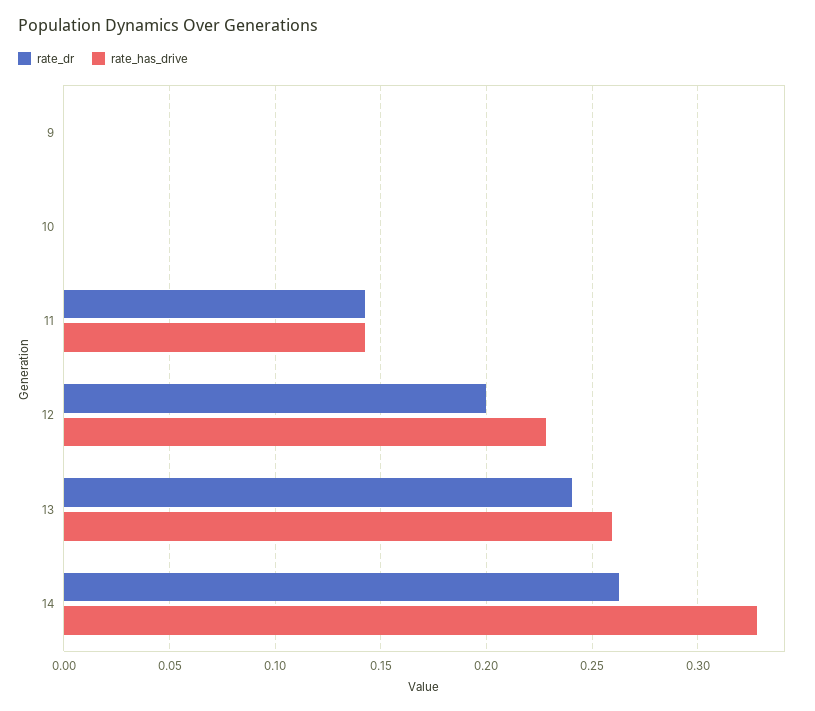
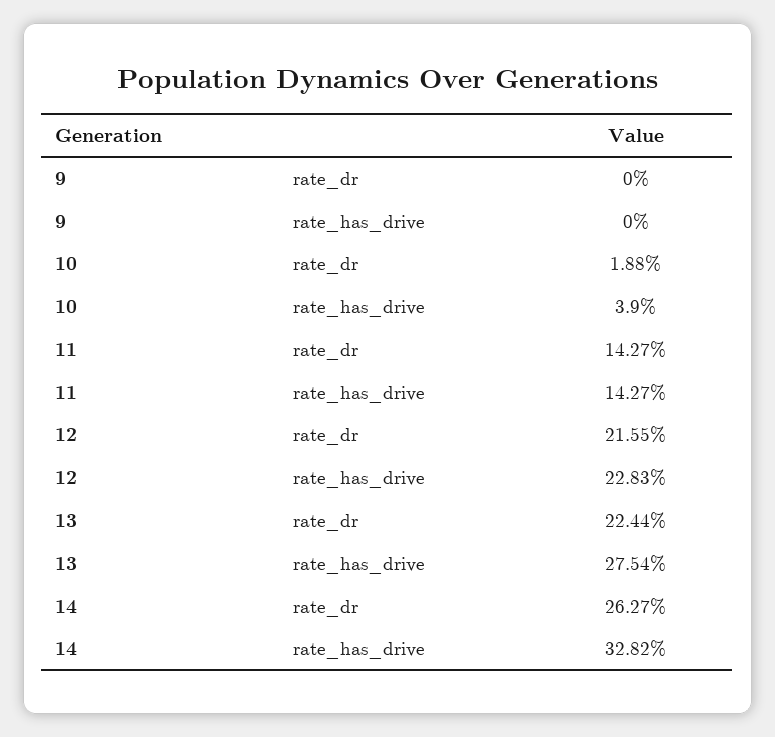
rate_dr, 10: 0 -> 0.0188
rate_has_drive, 10: 0 -> 0.039
rate_dr, 12: 0.2 -> 0.2155
rate_dr, 13: 0.24 -> 0.2244
rate_has_drive, 13: 0.26 -> 0.2754

